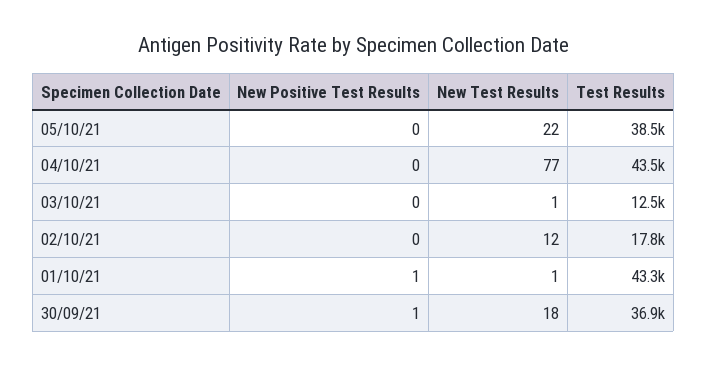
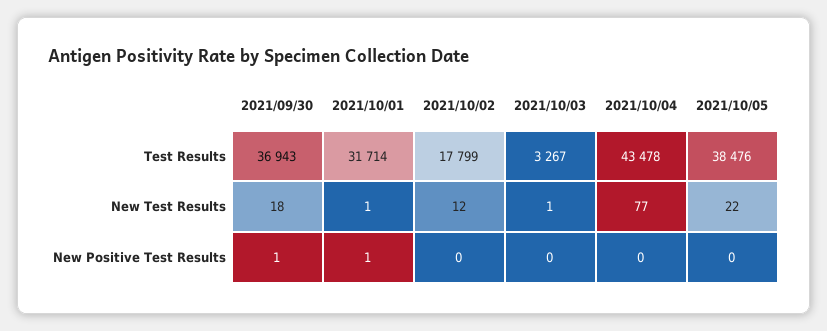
Test Results, 03/10/21: 12500 -> 3267
Test Results, 01/10/21: 43300 -> 31714

